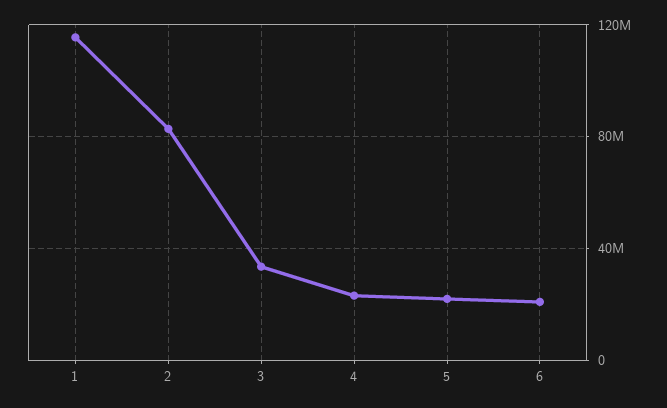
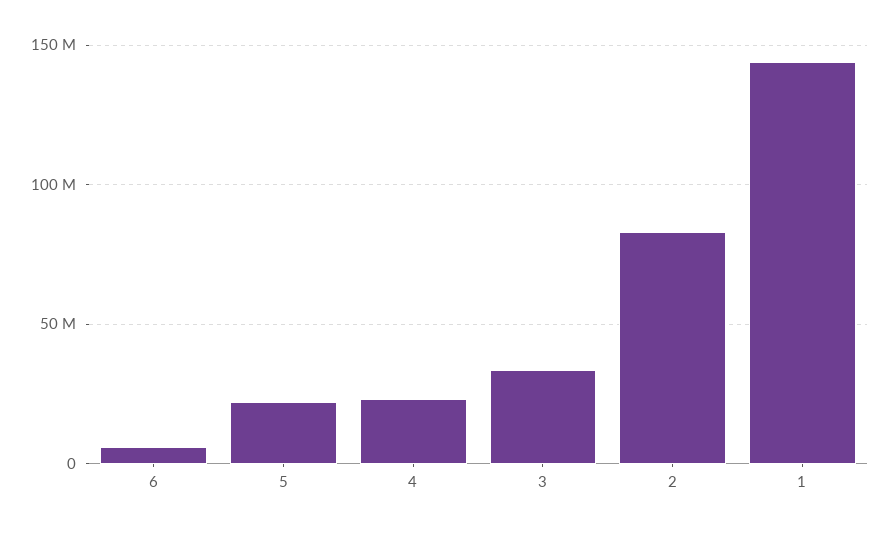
1: 115000000 -> 145000000
6: 20000000 -> 5000000

